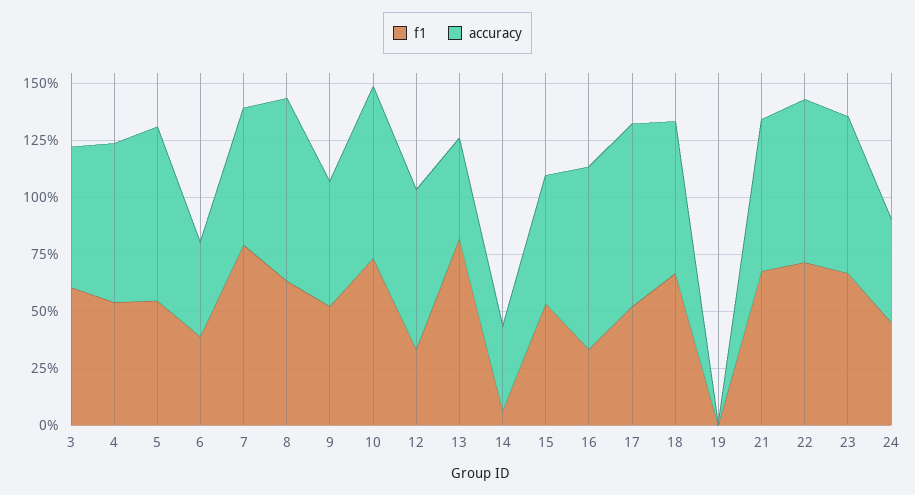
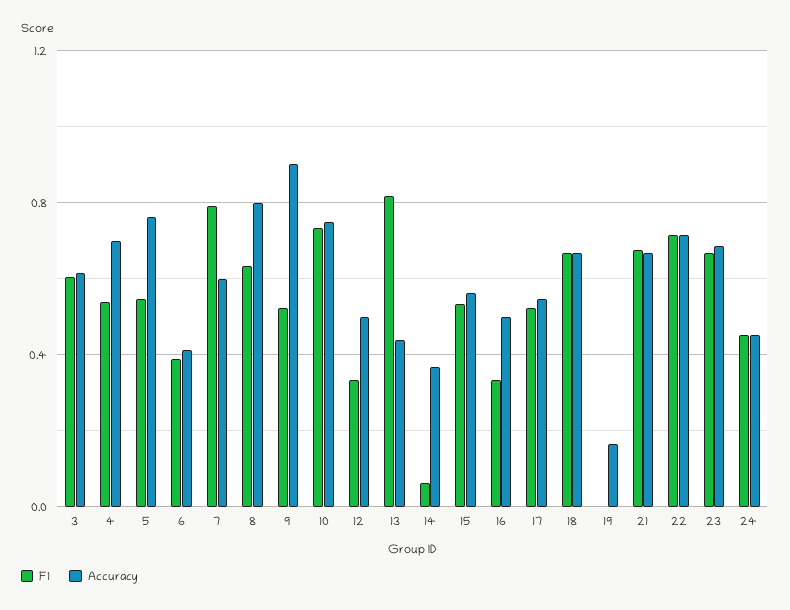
accuracy, 9: 0.55 -> 0.9
accuracy, 12: 0.7 -> 0.5
accuracy, 16: 0.8 -> 0.5
accuracy, 17: 0.8 -> 0.55
accuracy, 19: 0 -> 0.15

